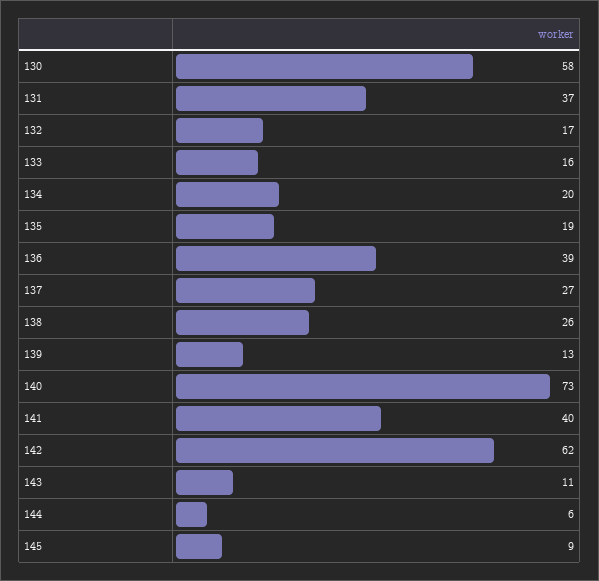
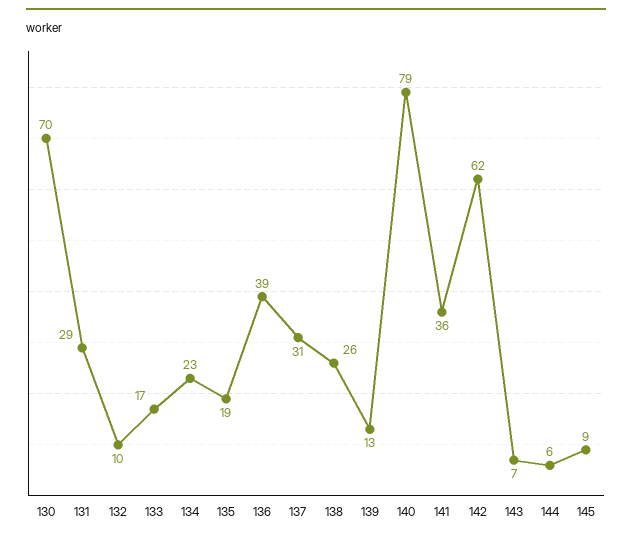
130: 58 -> 70
131: 37 -> 29
132: 17 -> 10
133: 16 -> 17
134: 20 -> 23
137: 27 -> 31
140: 73 -> 79
141: 40 -> 36
143: 11 -> 7

